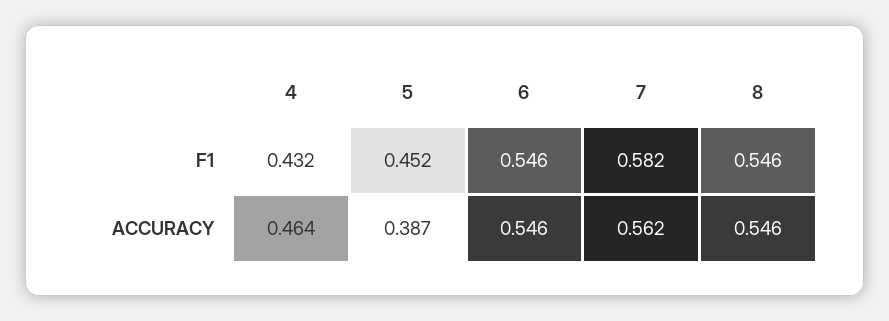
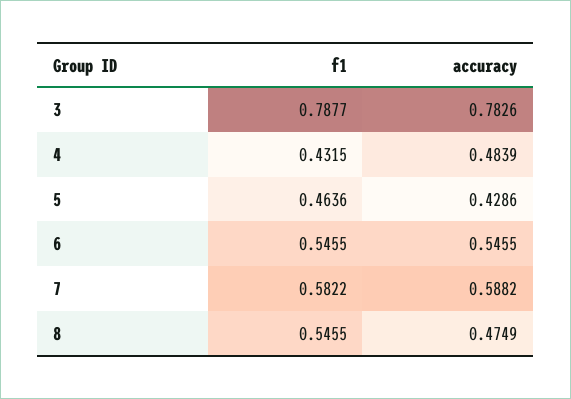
5, F1: 0.452 -> 0.4636
4, ACCURACY: 0.464 -> 0.4839
5, ACCURACY: 0.387 -> 0.4286
7, ACCURACY: 0.562 -> 0.5882
8, ACCURACY: 0.546 -> 0.4749
3, F1: none -> 0.7877
3, ACCURACY: none -> 0.7826

